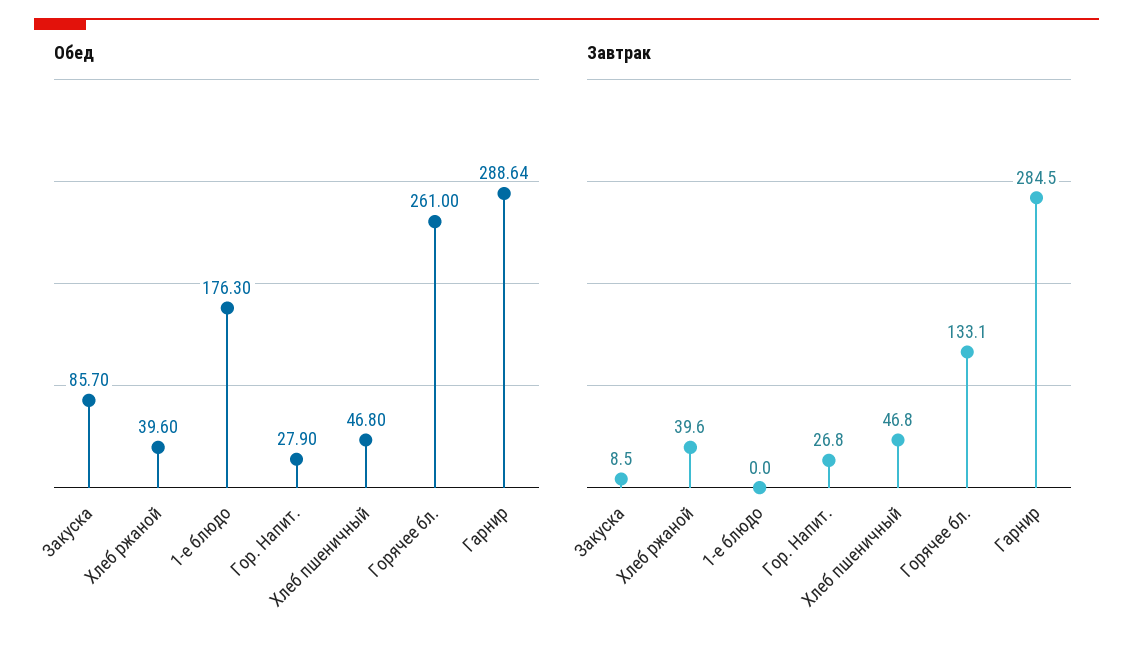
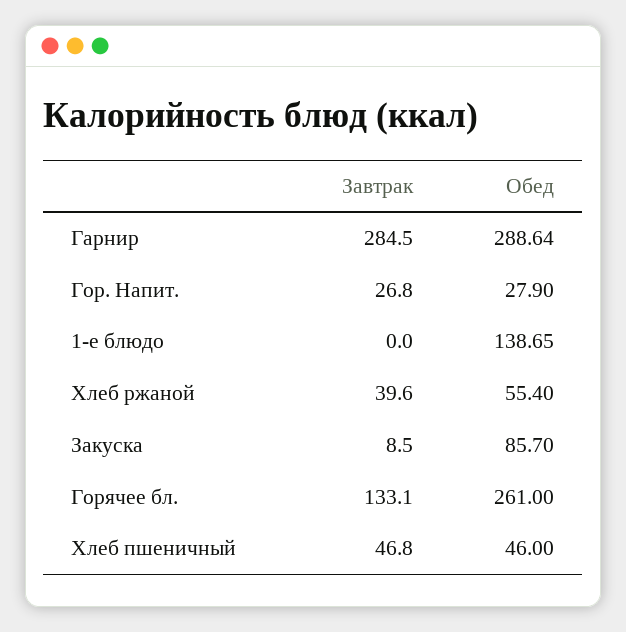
Обед, Хлеб ржаной: 39.6 -> 55.4
Обед, 1-е блюдо: 176.3 -> 138.65
Обед, Хлеб пшеничный: 46.8 -> 46

